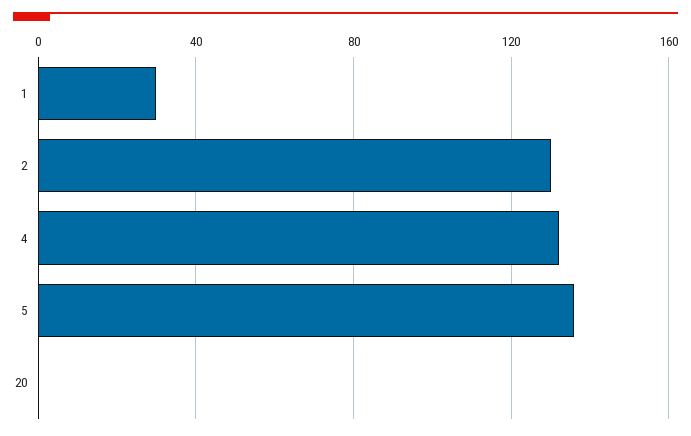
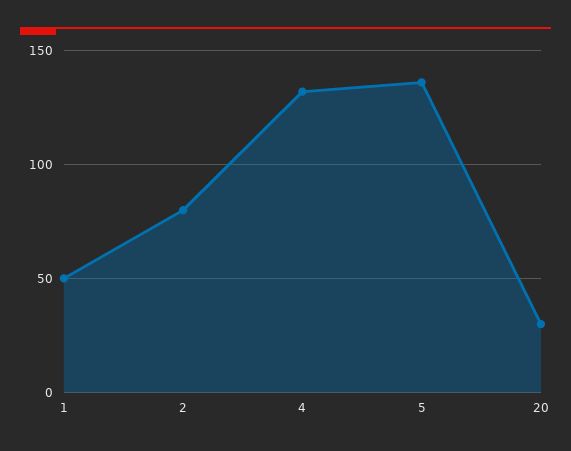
1: 30 -> 50
2: 130 -> 80
20: 0 -> 30

